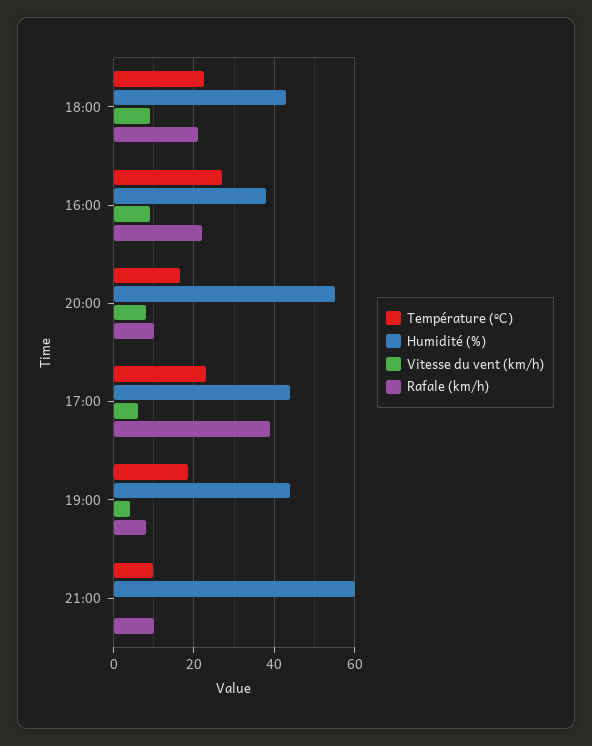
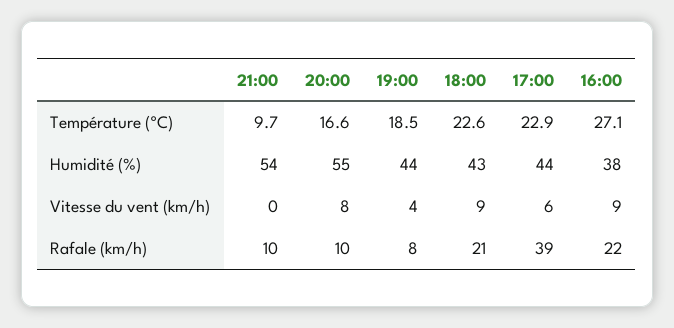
Humidité (%), 21:00: 60 -> 54

